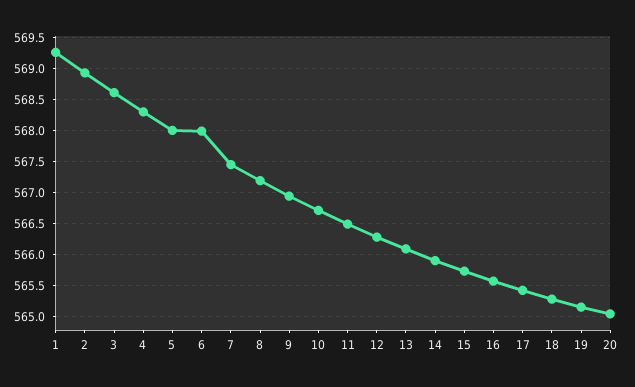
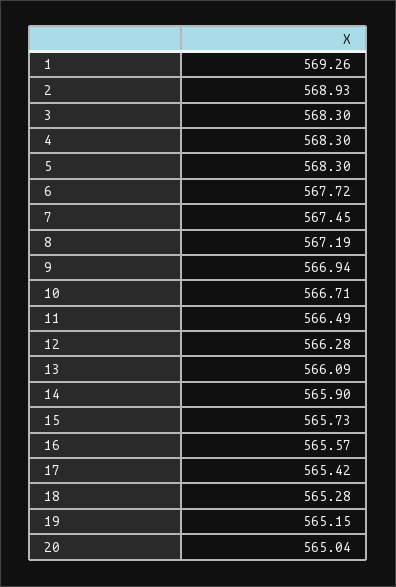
3: 568.6 -> 568.3
5: 568 -> 568.3
6: 568 -> 567.72

